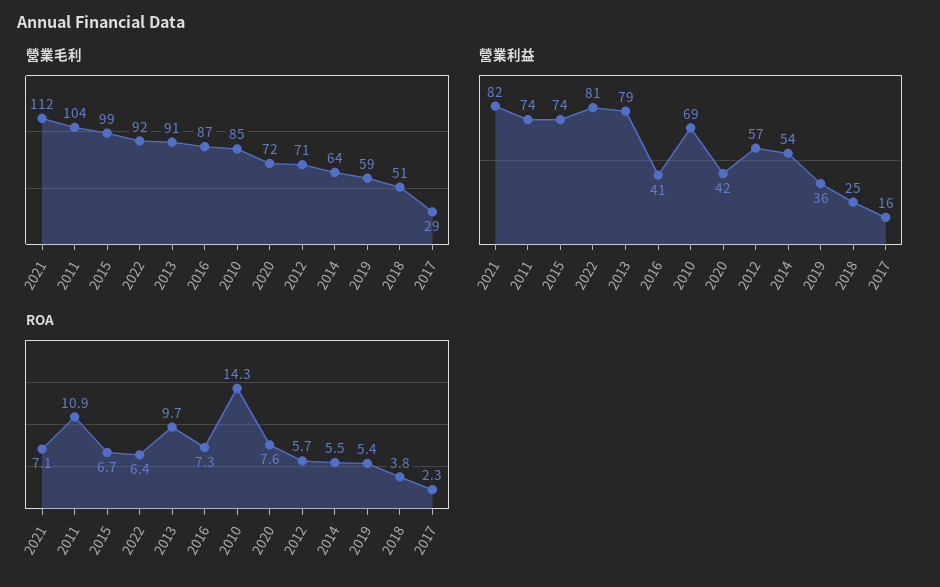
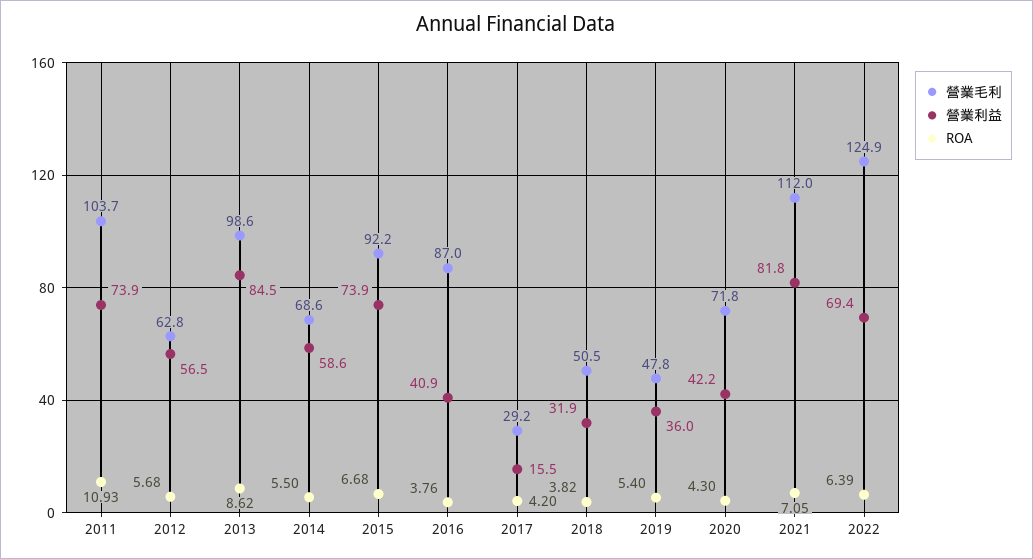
營業毛利, 2015: 99 -> 92.2
營業毛利, 2022: 92 -> 124.9
營業毛利, 2013: 91 -> 98.6
營業毛利, 2010: 85 -> none
營業毛利, 2012: 71 -> 62.8
營業毛利, 2014: 64 -> 68.6
營業毛利, 2019: 59 -> 47.8
營業利益, 2022: 81 -> 69.4
營業利益, 2013: 79 -> 84.5
營業利益, 2010: 69 -> none
營業利益, 2014: 54 -> 58.6
營業利益, 2018: 25 -> 31.9
ROA, 2013: 9.7 -> 8.62
ROA, 2016: 7.3 -> 3.76
ROA, 2010: 14.3 -> none
ROA, 2020: 7.6 -> 4.3
ROA, 2017: 2.3 -> 4.2

